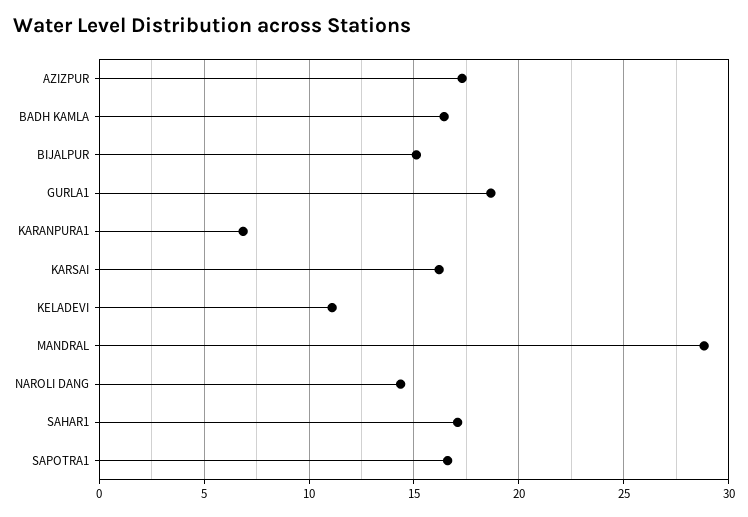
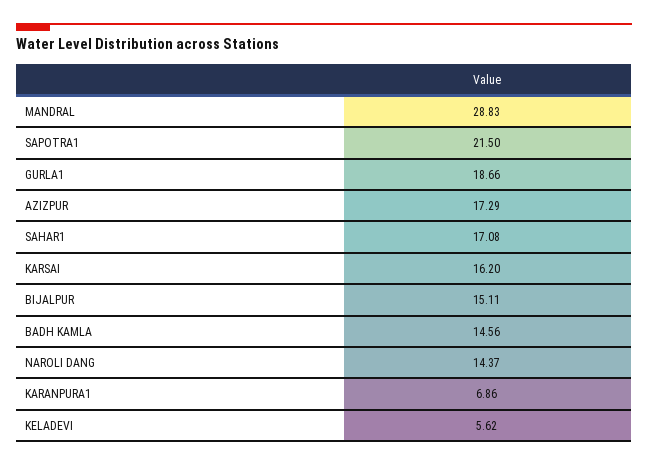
BADH KAMLA: 16.5 -> 14.56
KELADEVI: 11 -> 5.62
SAPOTRA1: 16.5 -> 21.5

